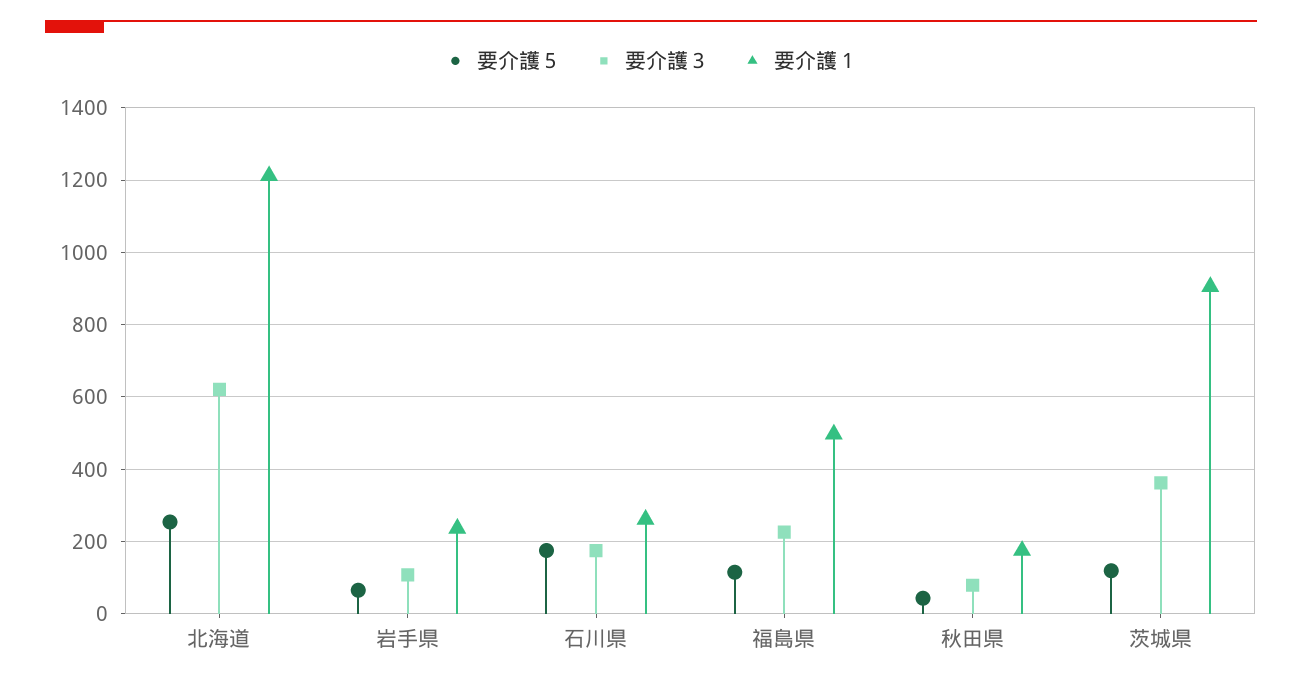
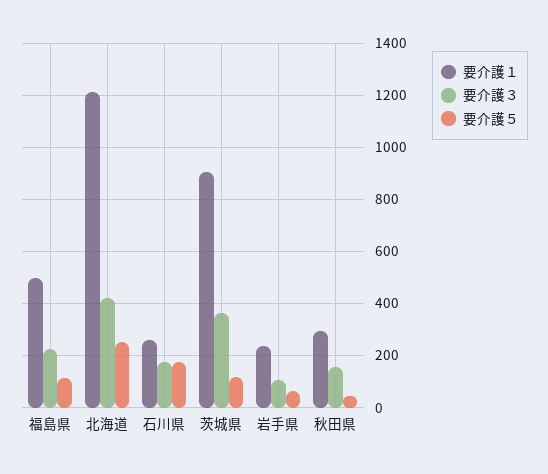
要介護３, 北海道: 620 -> 425
要介護３, 秋田県: 80 -> 150
要介護１, 秋田県: 180 -> 300

